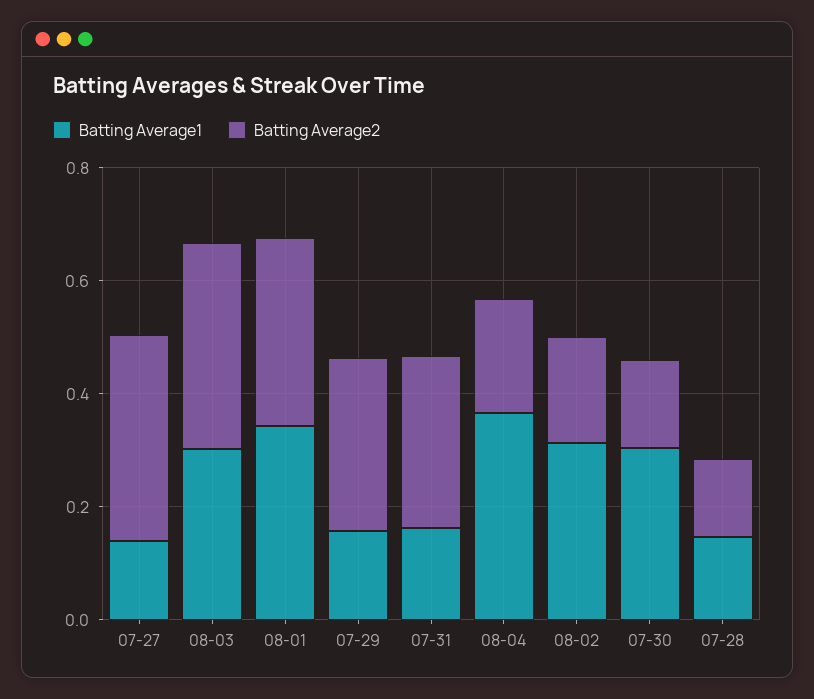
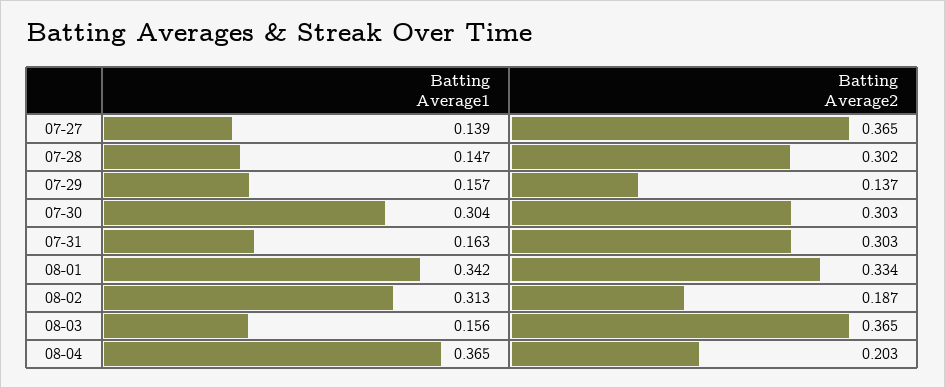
Batting Average1, 08-03: 0.3 -> 0.156
Batting Average2, 07-29: 0.3 -> 0.137
Batting Average2, 07-30: 0.15 -> 0.303
Batting Average2, 07-28: 0.15 -> 0.302

